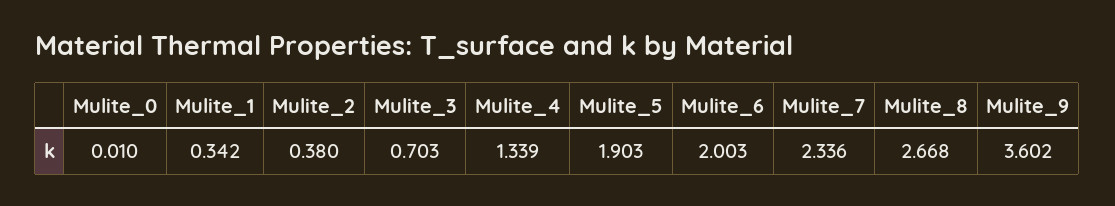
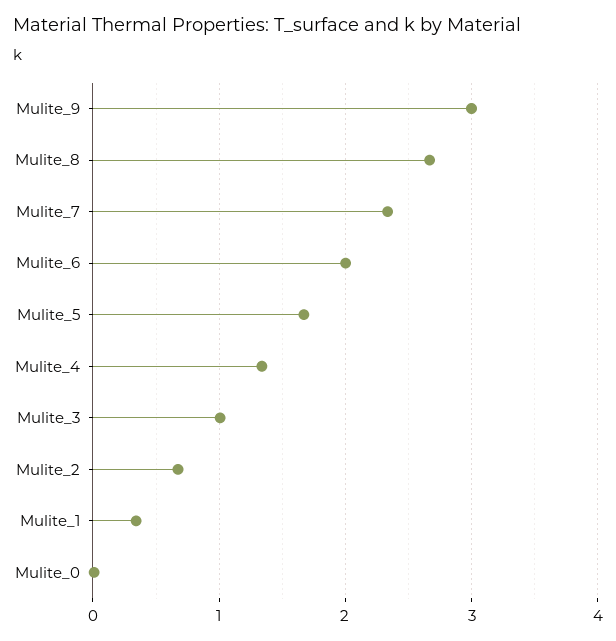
Mulite_2: 0.38 -> 0.7
Mulite_3: 0.703 -> 1
Mulite_5: 1.903 -> 1.7
Mulite_9: 3.602 -> 3

